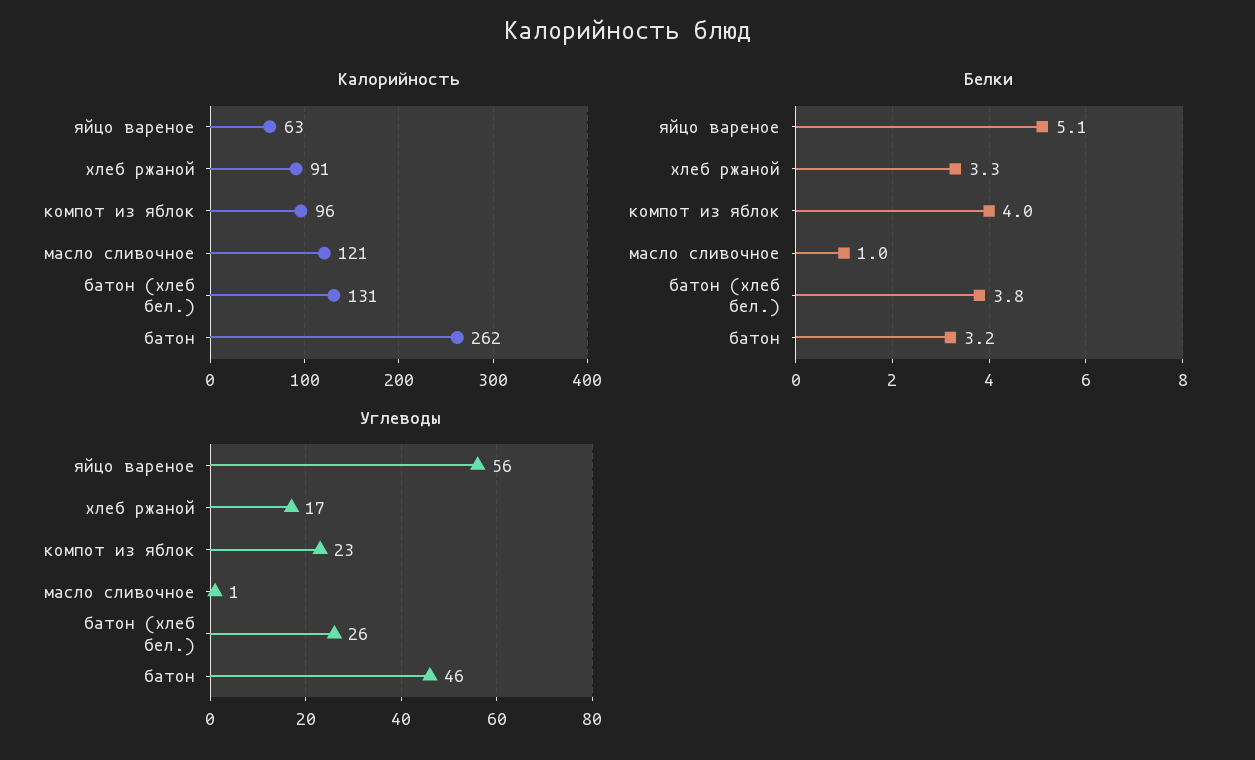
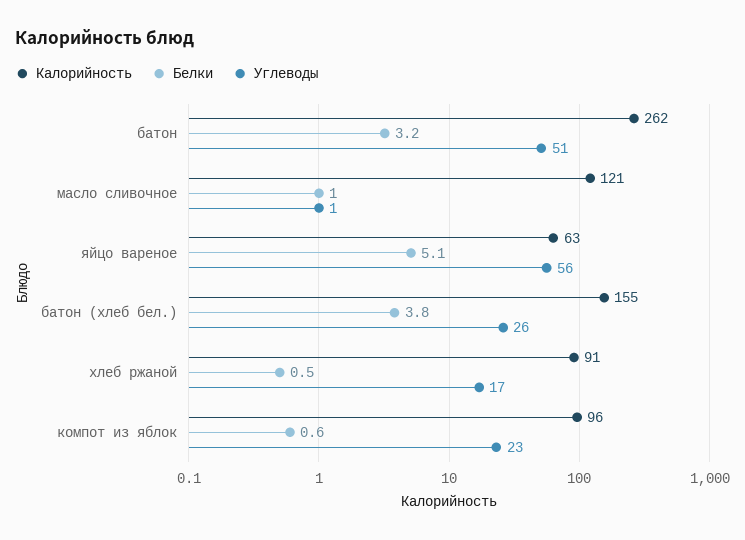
Калорийность, батон (хлеб бел.): 131 -> 155
Белки, хлеб ржаной: 3.3 -> 0.5
Белки, компот из яблок: 4 -> 0.6
Углеводы, батон: 46 -> 51

